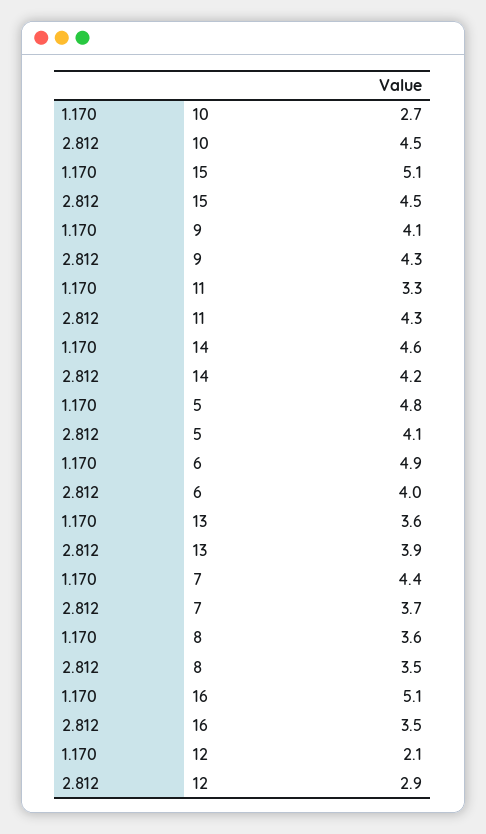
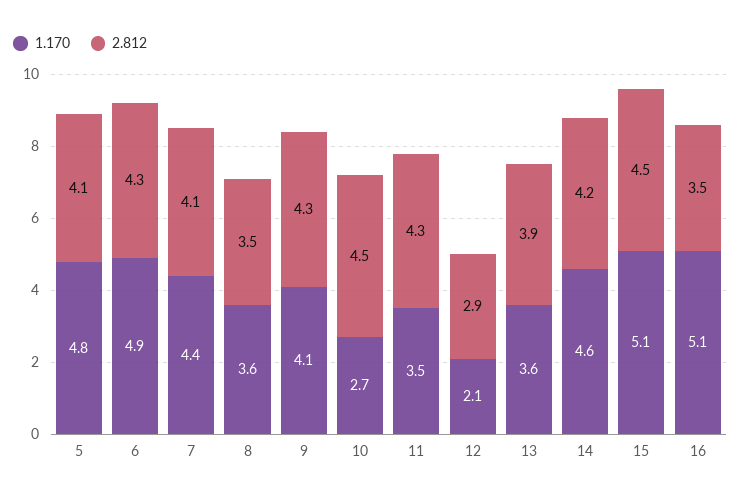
1.170, 11: 3.3 -> 3.5
2.812, 6: 4 -> 4.3
2.812, 7: 3.7 -> 4.1

